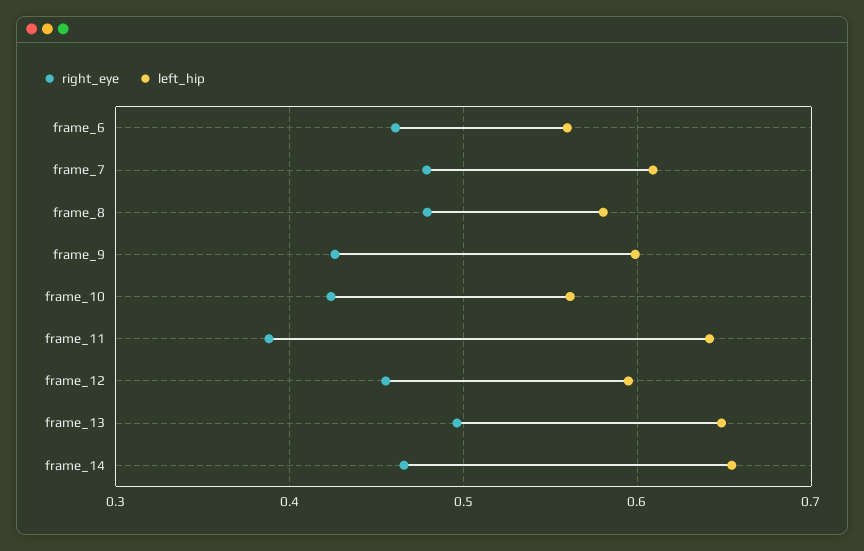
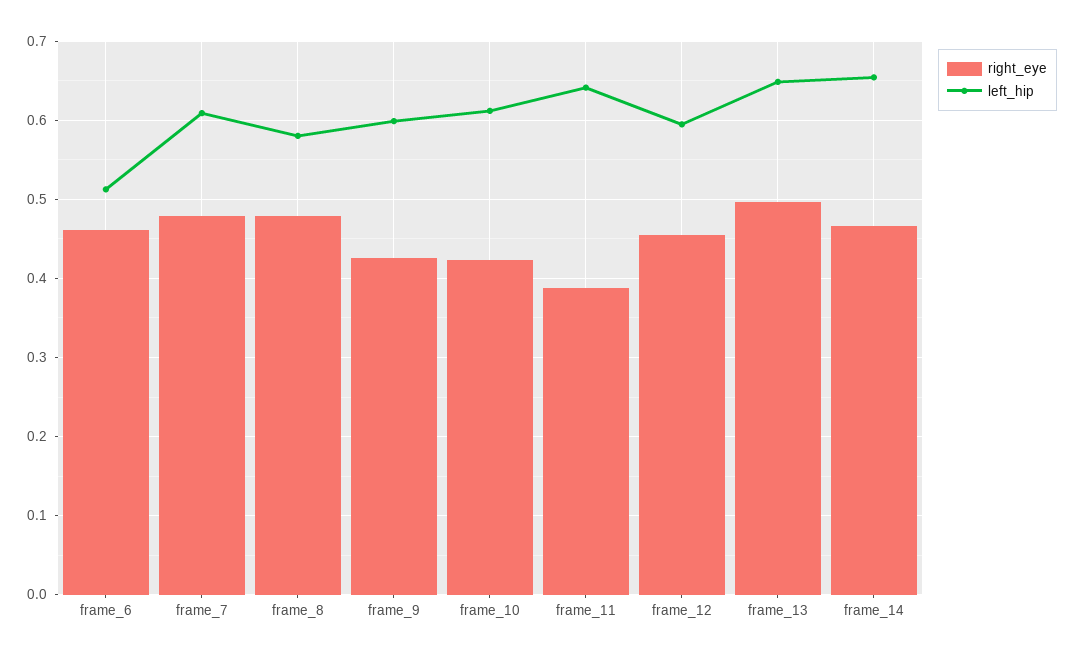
left_hip, frame_6: 0.56 -> 0.51
left_hip, frame_10: 0.56 -> 0.61

